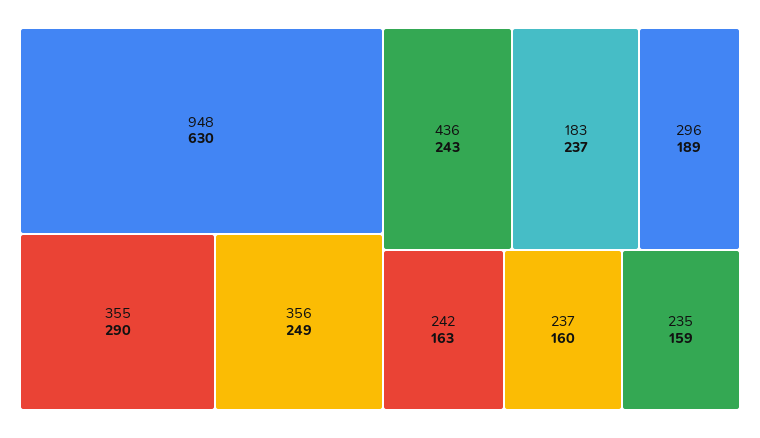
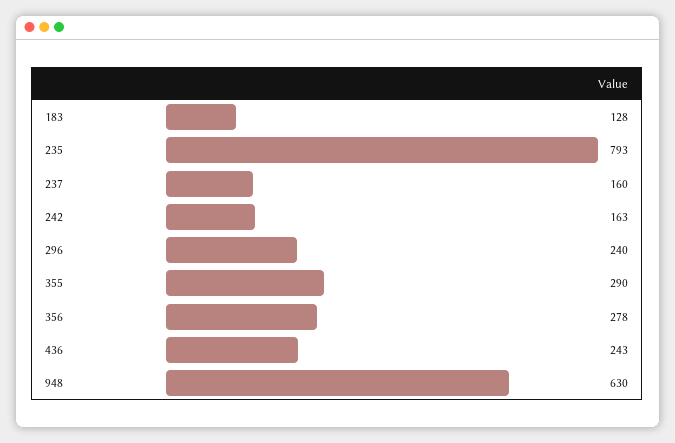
356: 249 -> 278
183: 237 -> 128
296: 189 -> 240
235: 159 -> 793

